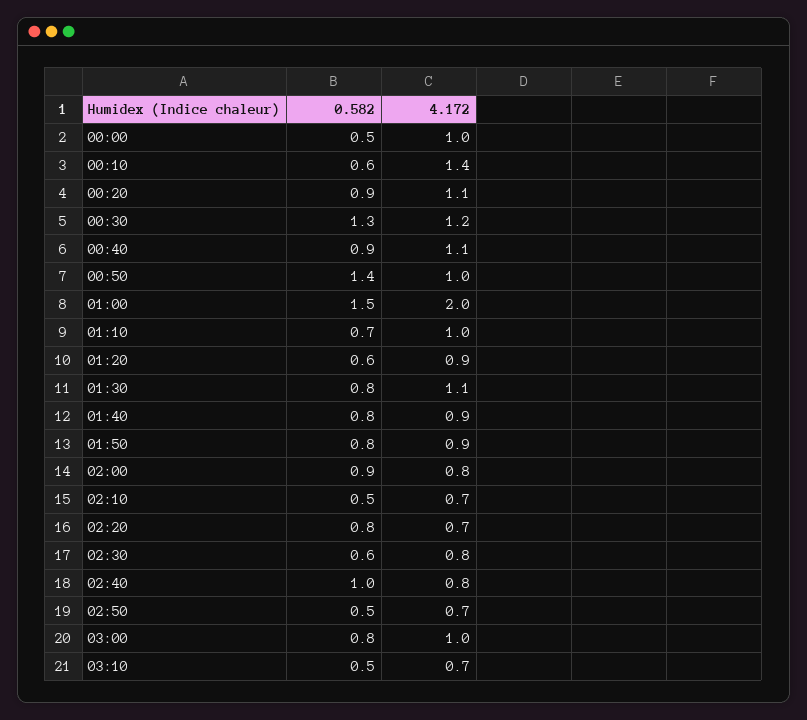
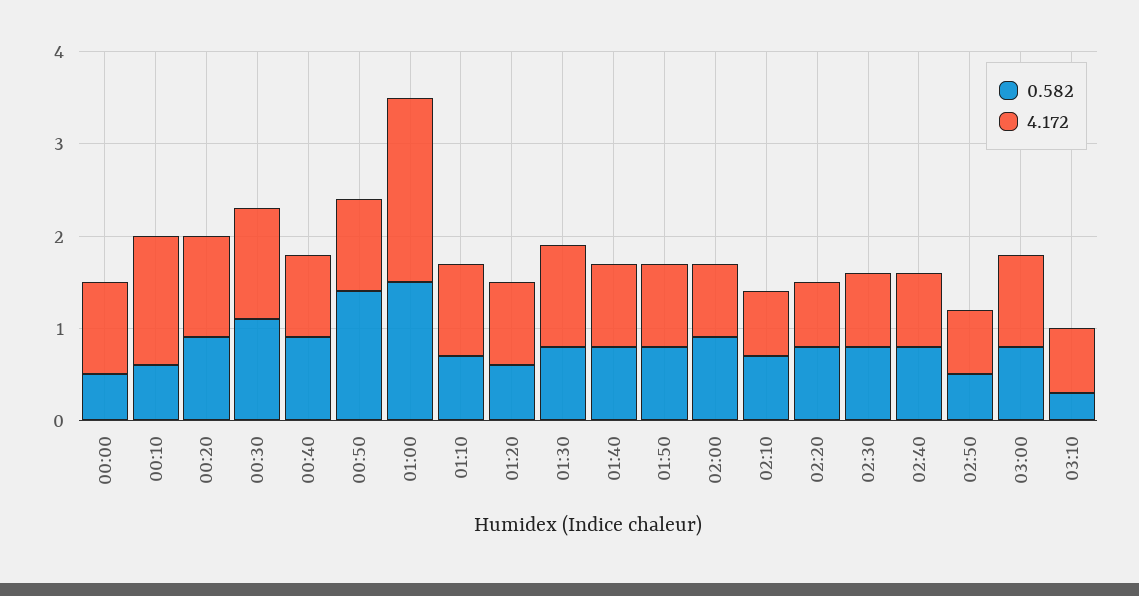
0.582, 00:30: 1.3 -> 1.1
4.172, 00:40: 1.1 -> 0.9
0.582, 02:10: 0.5 -> 0.7
0.582, 02:30: 0.6 -> 0.8
0.582, 02:40: 1 -> 0.8
0.582, 03:10: 0.5 -> 0.3

